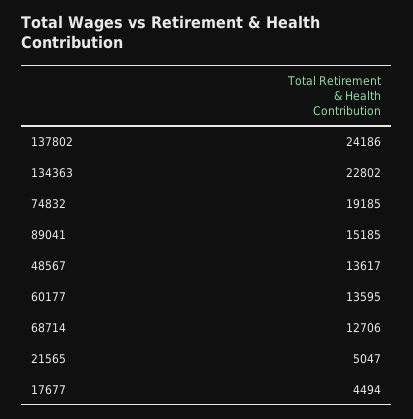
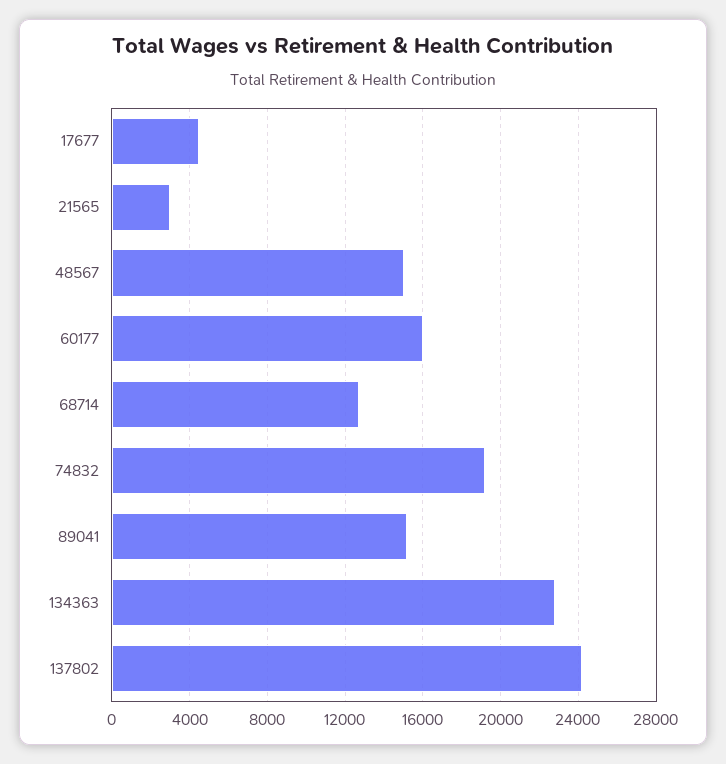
48567: 13617 -> 15000
60177: 13595 -> 16000
21565: 5047 -> 3000

